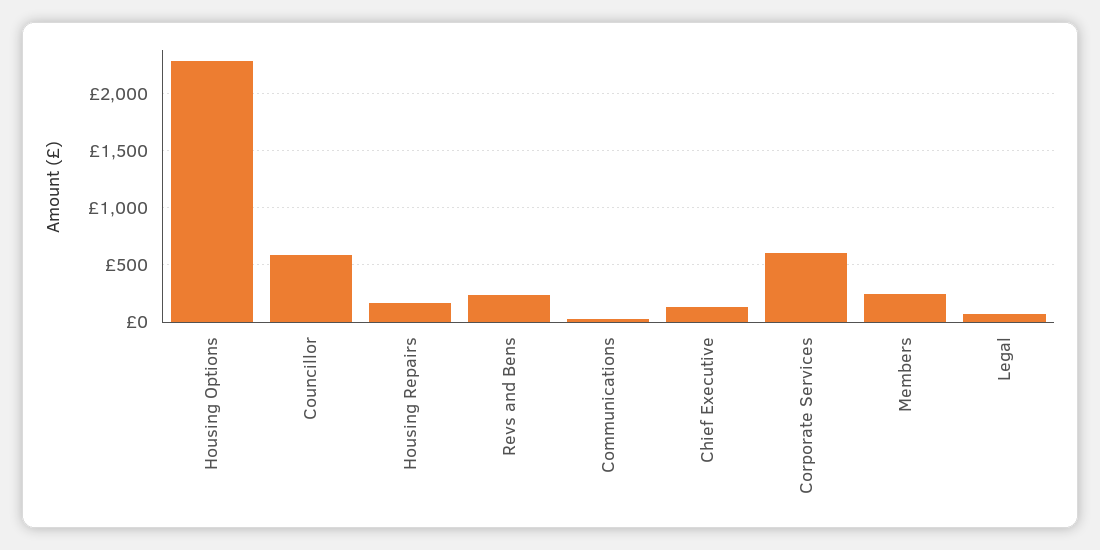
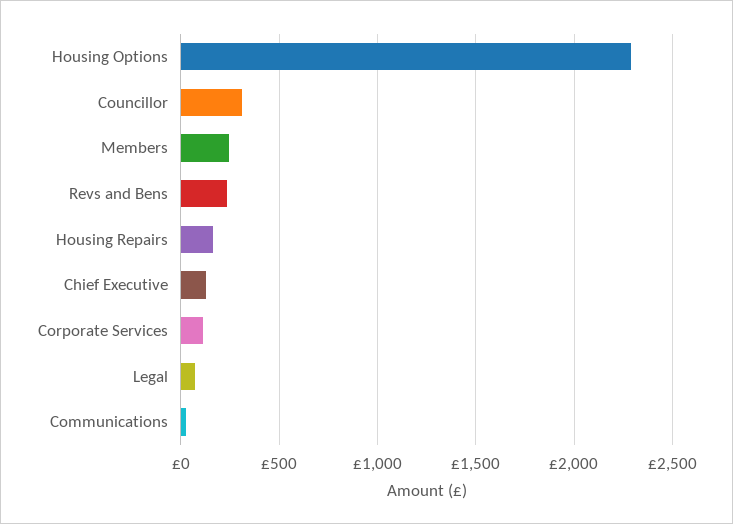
Councillor: 600 -> 300
Corporate Services: 600 -> 100

